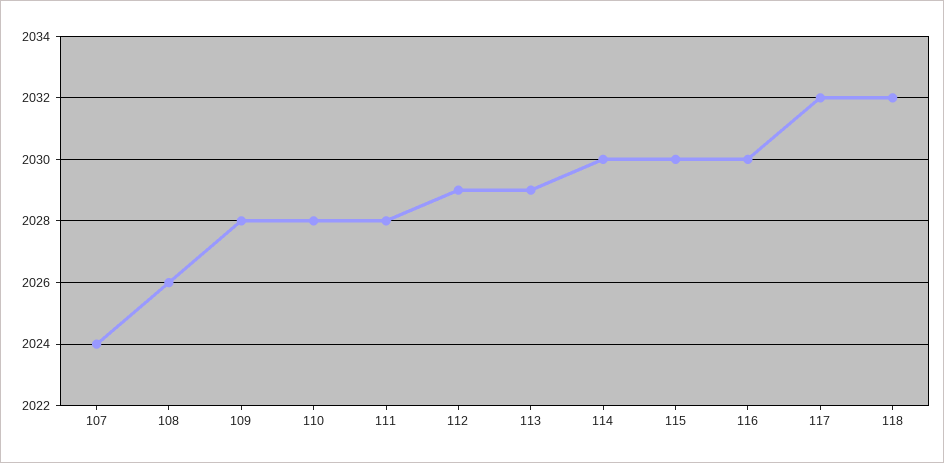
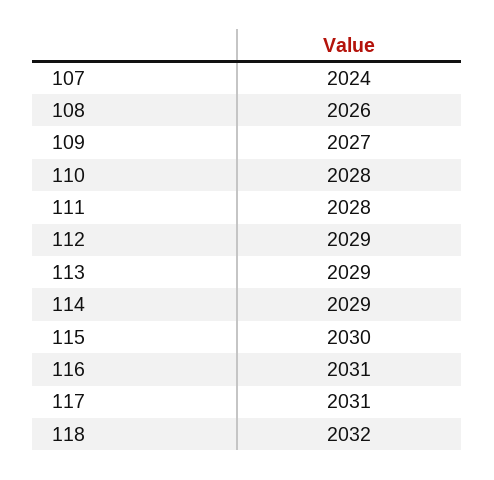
109: 2028 -> 2027
114: 2030 -> 2029
116: 2030 -> 2031
117: 2032 -> 2031

